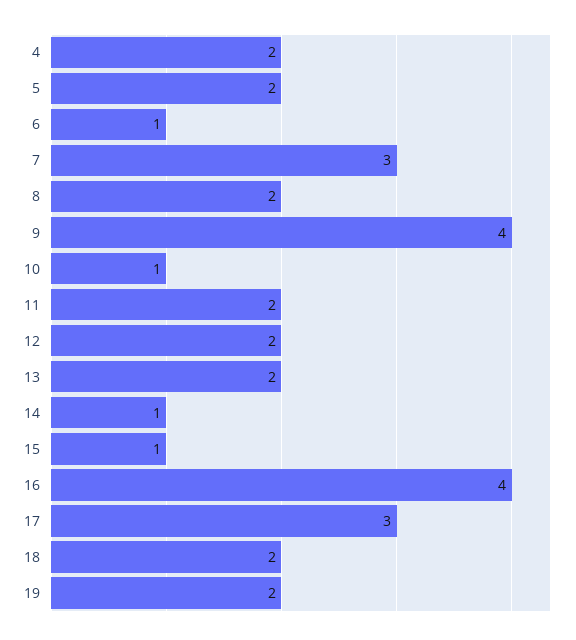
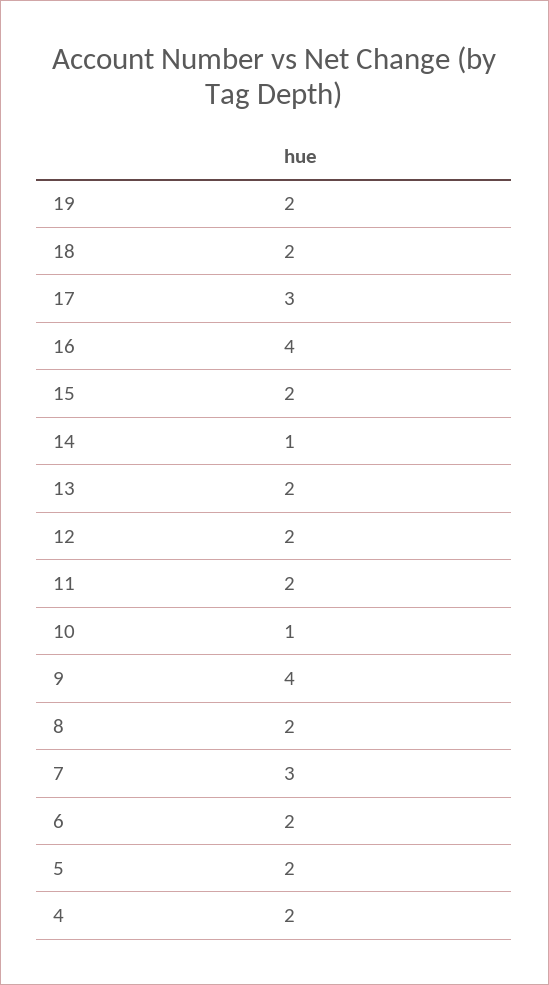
6: 1 -> 2
15: 1 -> 2

